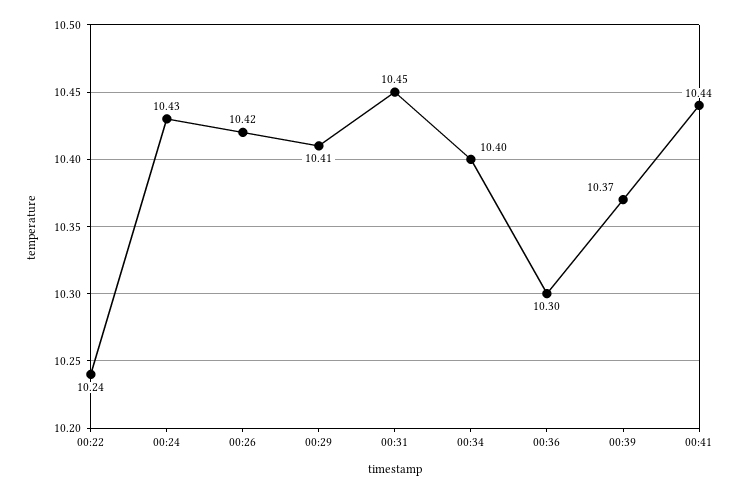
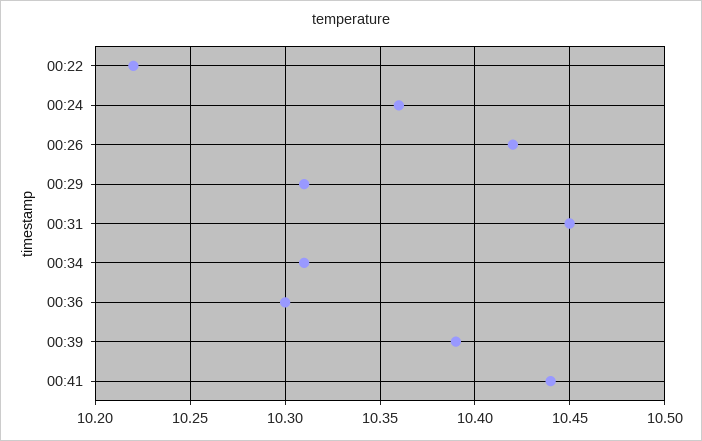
00:22: 10.24 -> 10.22
00:24: 10.43 -> 10.36
00:29: 10.41 -> 10.31
00:34: 10.4 -> 10.31
00:39: 10.37 -> 10.39

